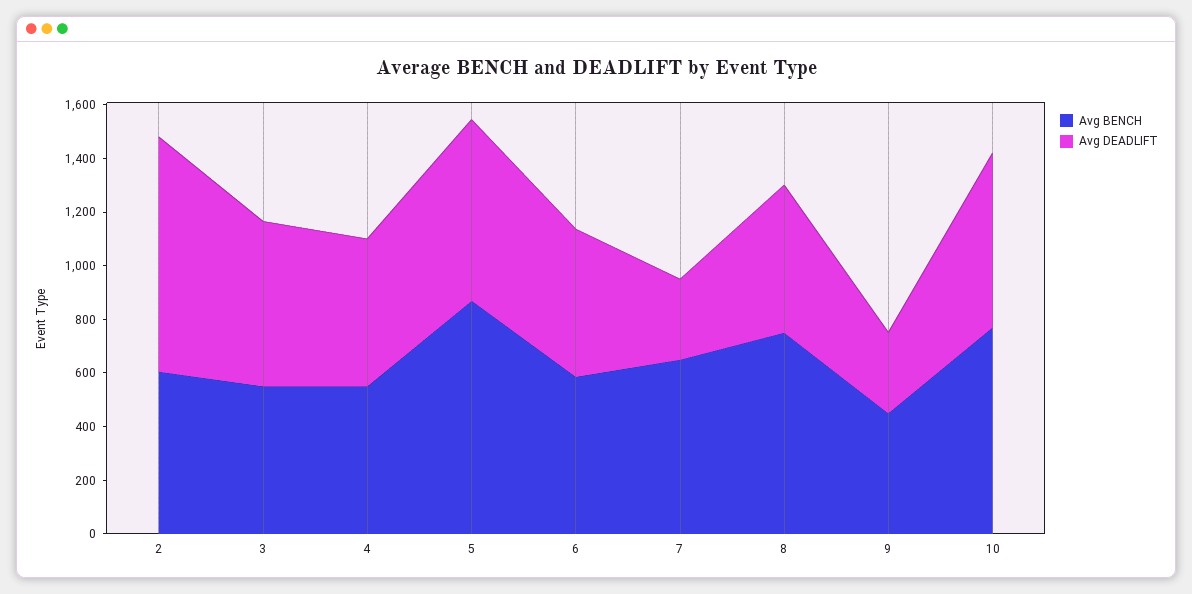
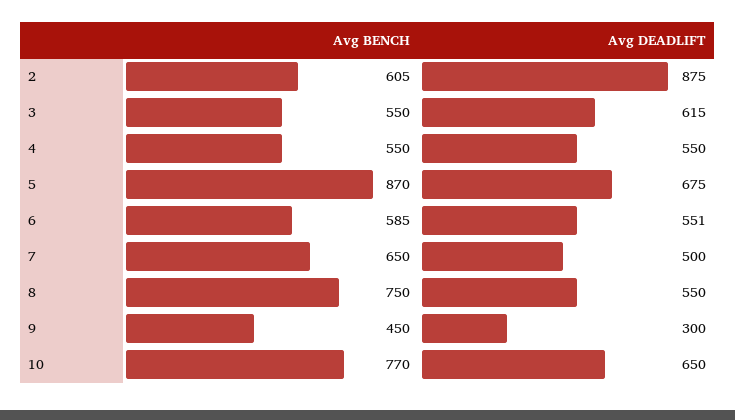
Avg DEADLIFT, 7: 300 -> 500

